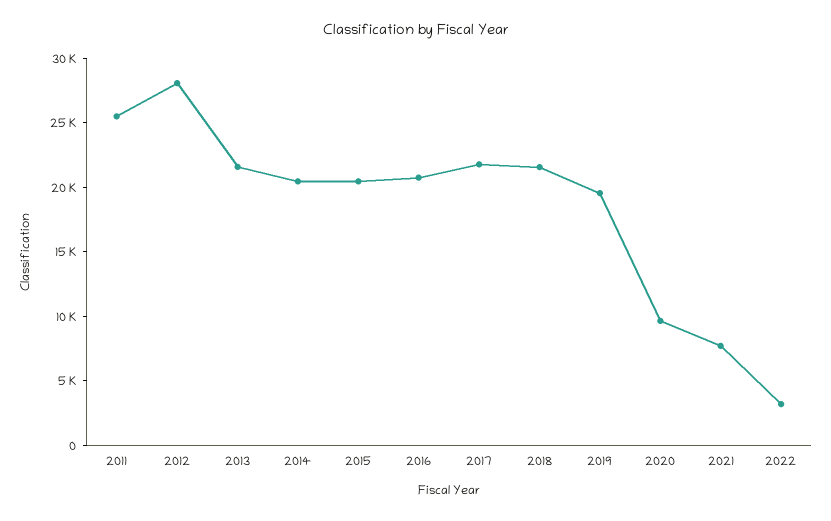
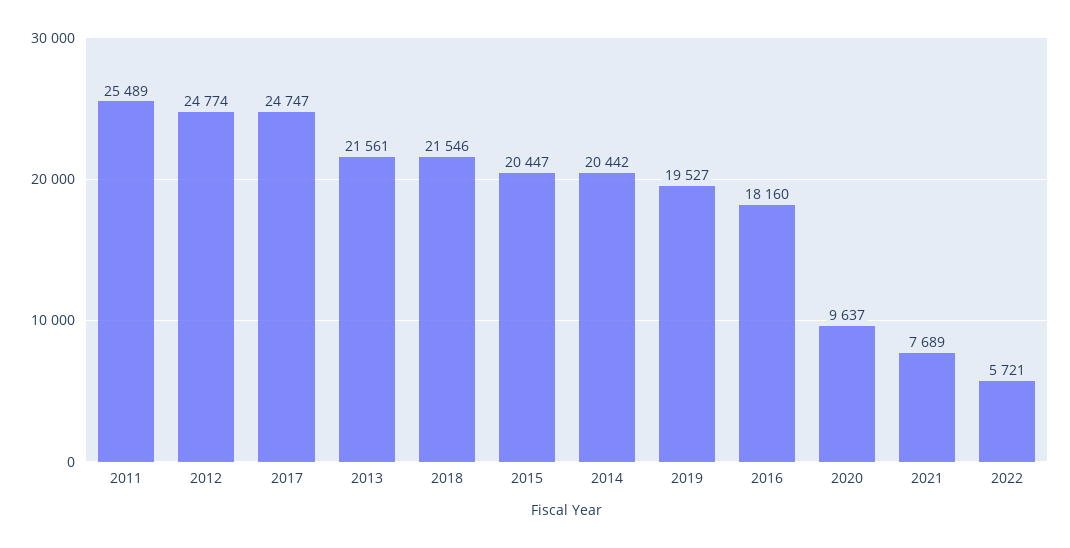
2012: 28000 -> 24774
2016: 21000 -> 18160
2017: 22000 -> 24747
2022: 3000 -> 5721

